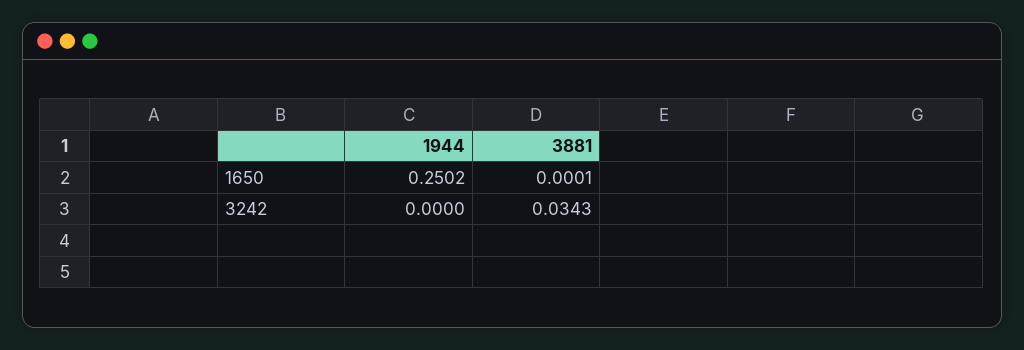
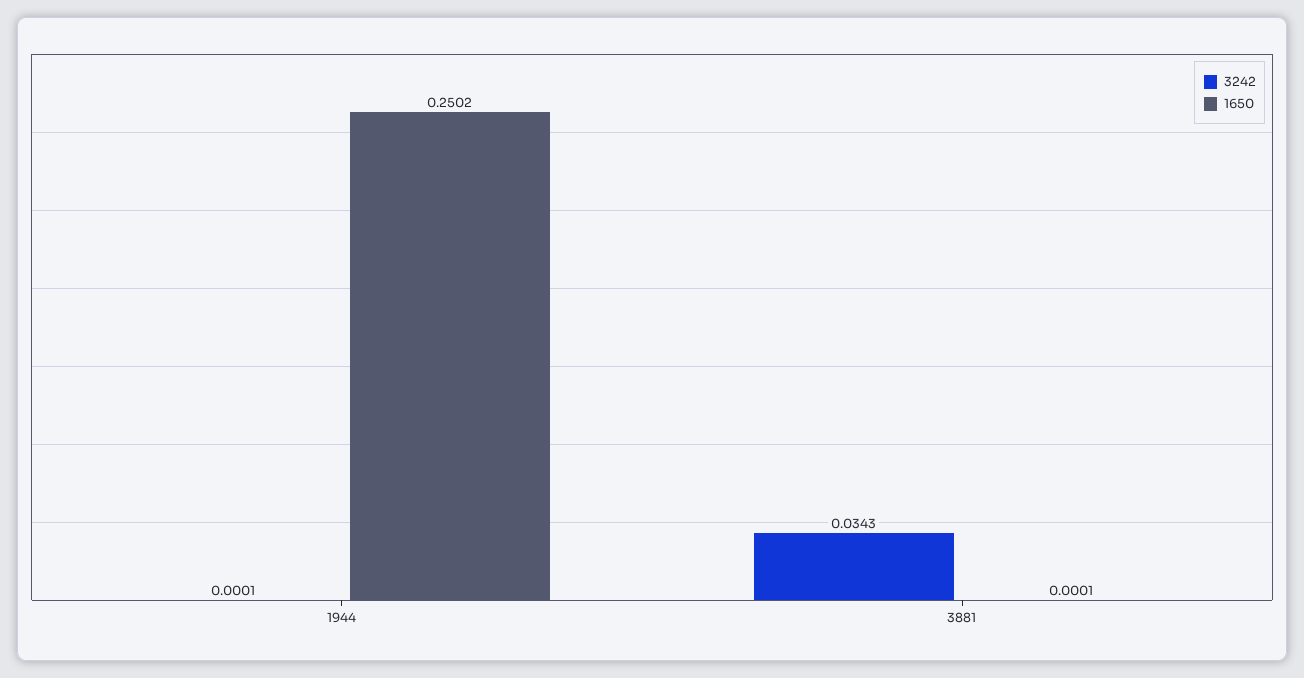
3242, 1944: 0 -> 0.0001

